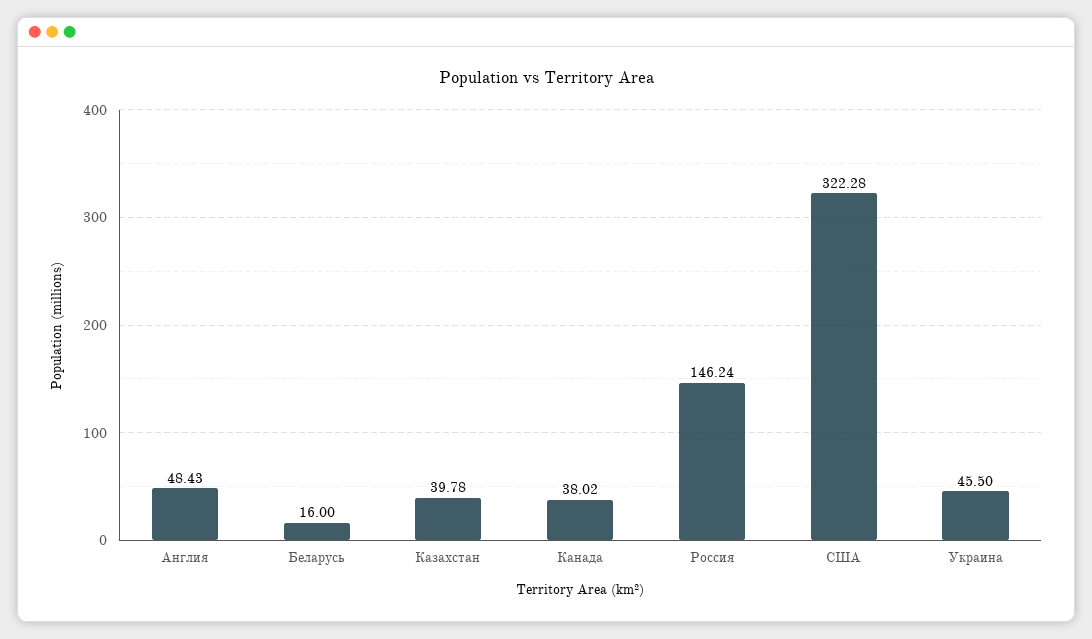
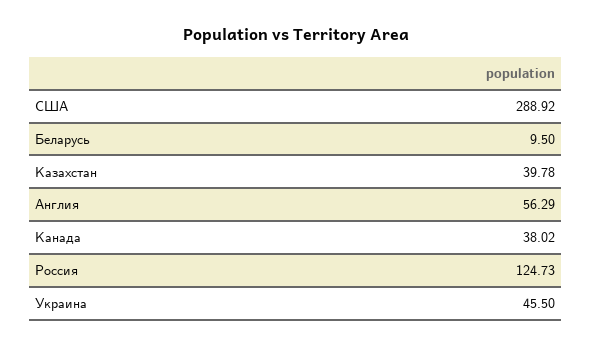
Англия: 48.43 -> 56.29
Беларусь: 16 -> 9.5
Россия: 146.24 -> 124.73
США: 322.28 -> 288.92

